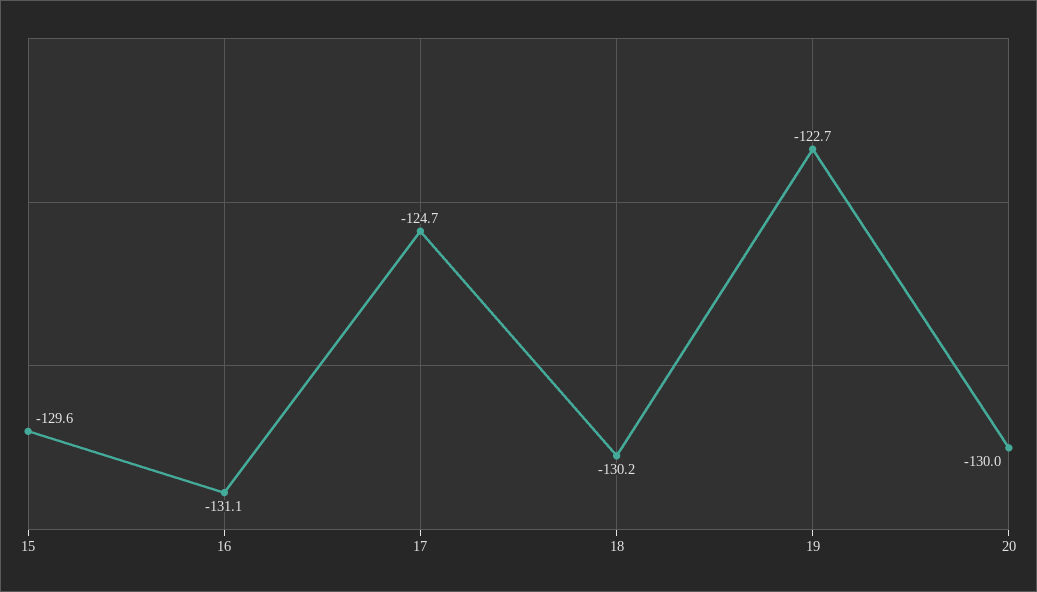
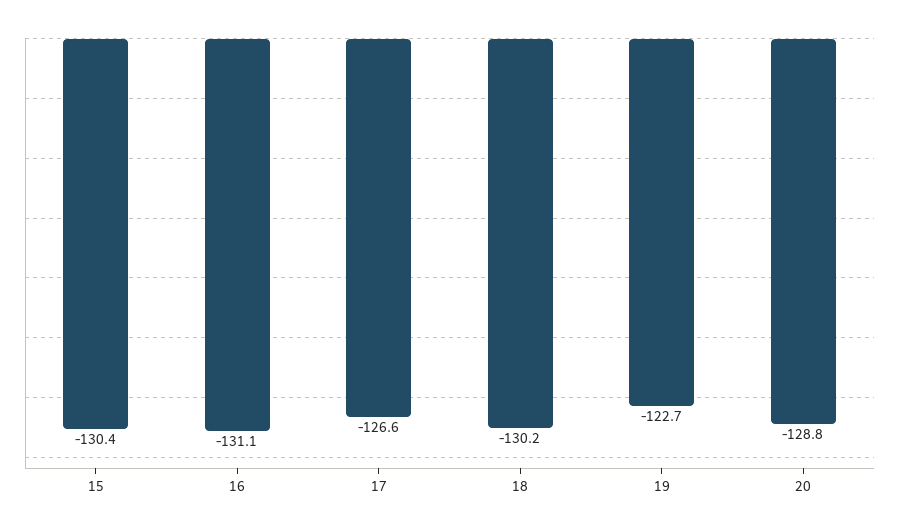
15: -129.6 -> -130.4
17: -124.7 -> -126.6
20: -130 -> -128.8

